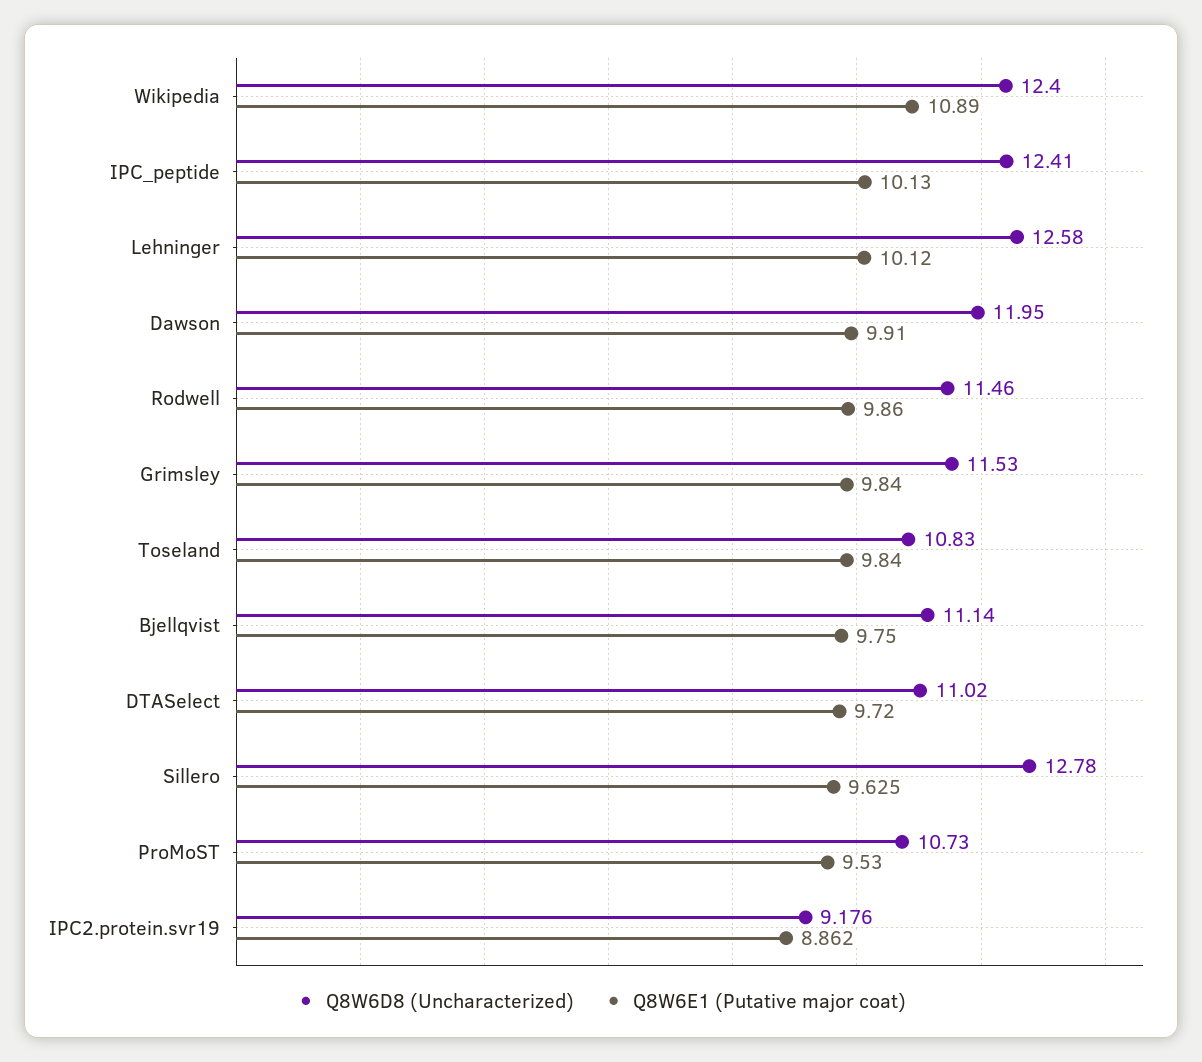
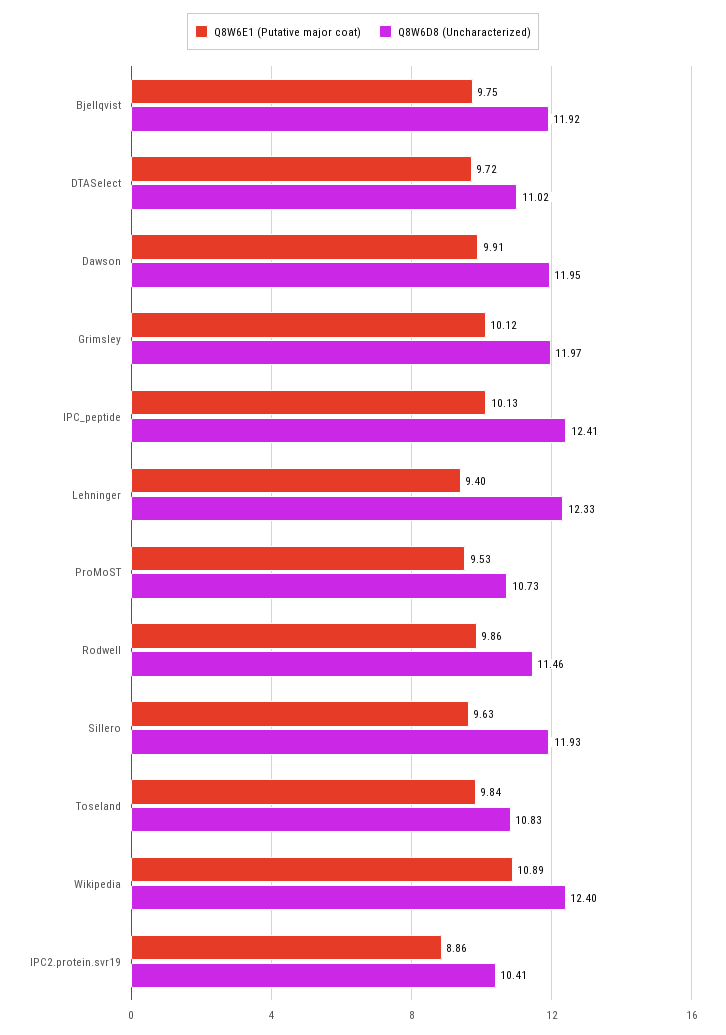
Q8W6D8 (Uncharacterized), Lehninger: 12.58 -> 12.33
Q8W6E1 (Putative major coat), Lehninger: 10.12 -> 9.4
Q8W6D8 (Uncharacterized), Grimsley: 11.53 -> 11.97
Q8W6E1 (Putative major coat), Grimsley: 9.84 -> 10.12
Q8W6D8 (Uncharacterized), Bjellqvist: 11.14 -> 11.92
Q8W6D8 (Uncharacterized), Sillero: 12.78 -> 11.93
Q8W6D8 (Uncharacterized), IPC2.protein.svr19: 9.176 -> 10.41

